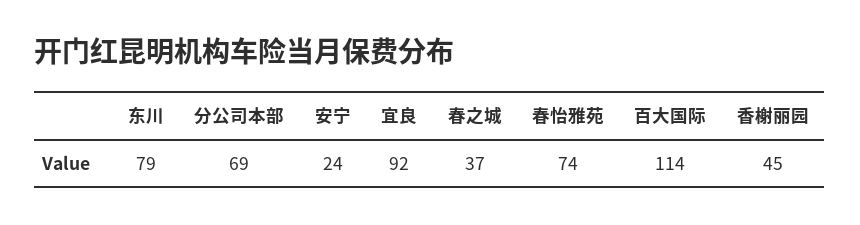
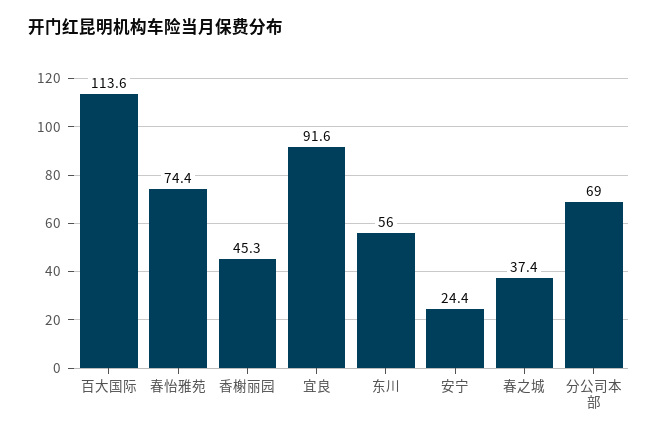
东川: 79 -> 56

